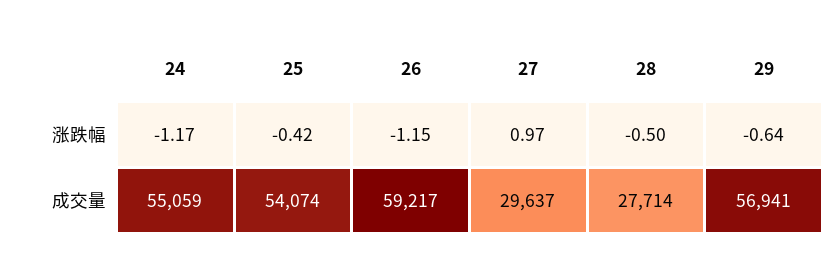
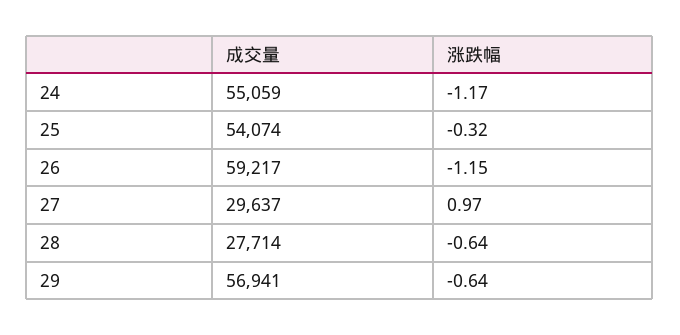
25, 涨跌幅: -0.42 -> -0.32
28, 涨跌幅: -0.5 -> -0.64

